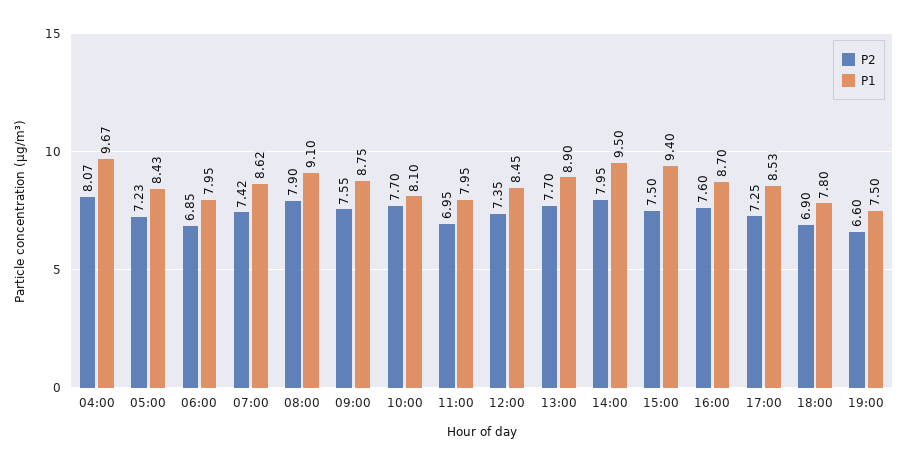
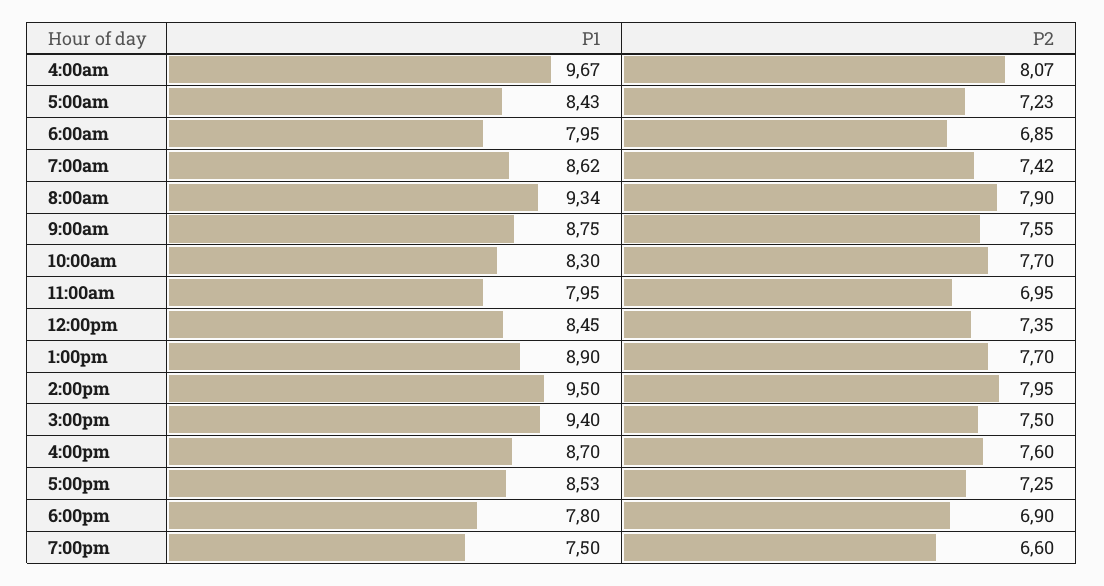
P1, 08:00: 9.1 -> 9.34
P1, 10:00: 8.1 -> 8.3

